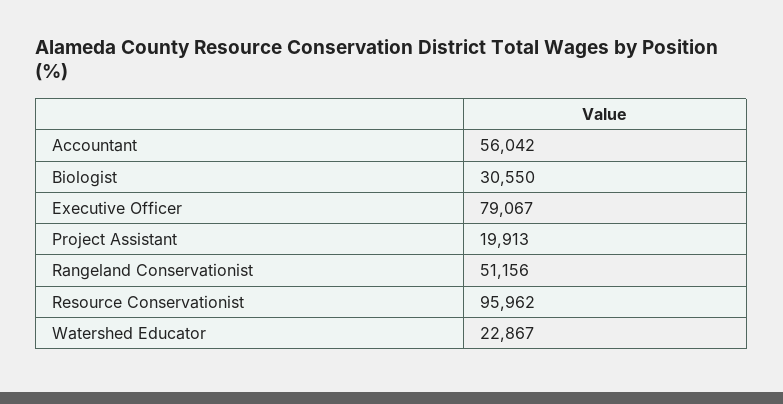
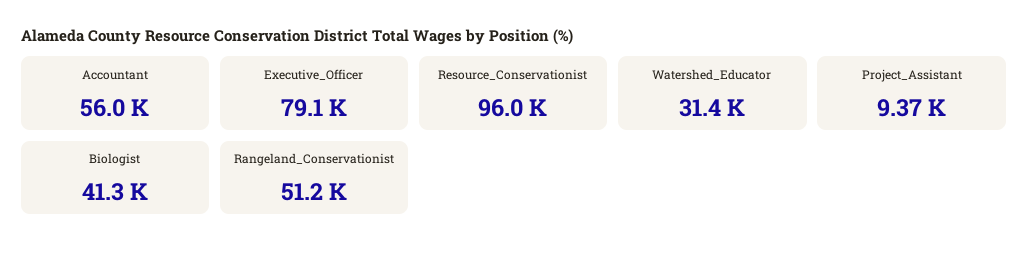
Biologist: 30550 -> 41300
Project Assistant: 19913 -> 9370
Watershed Educator: 22867 -> 31400

